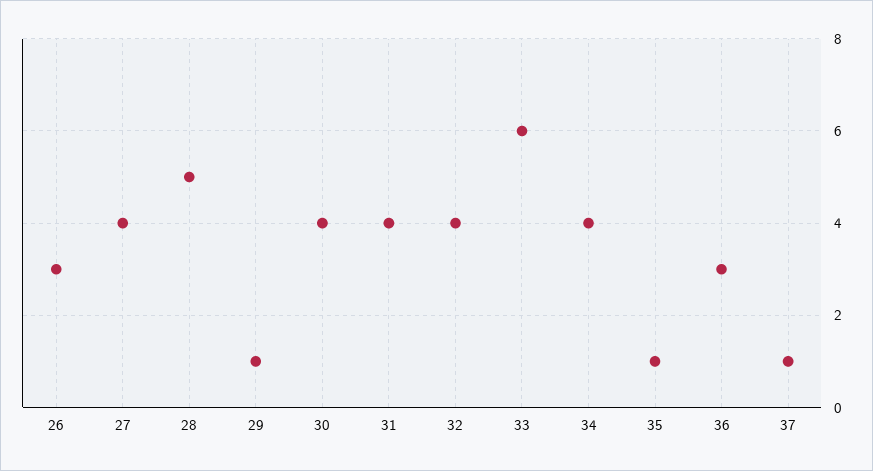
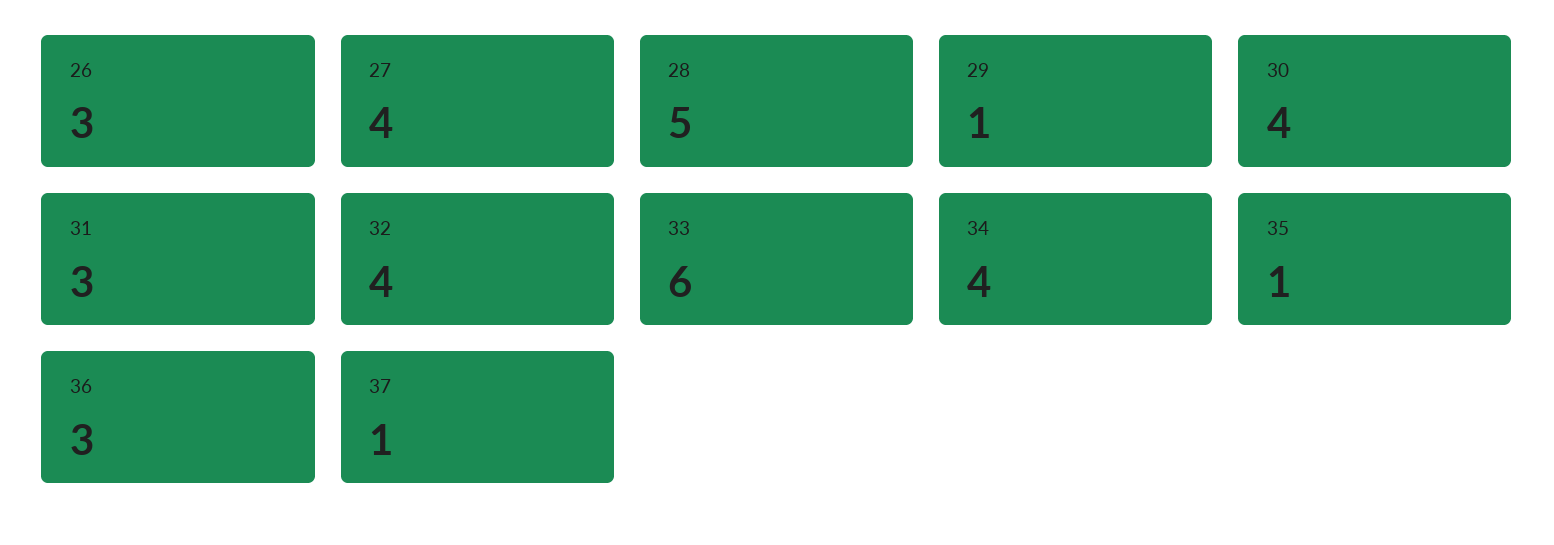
31: 4 -> 3

